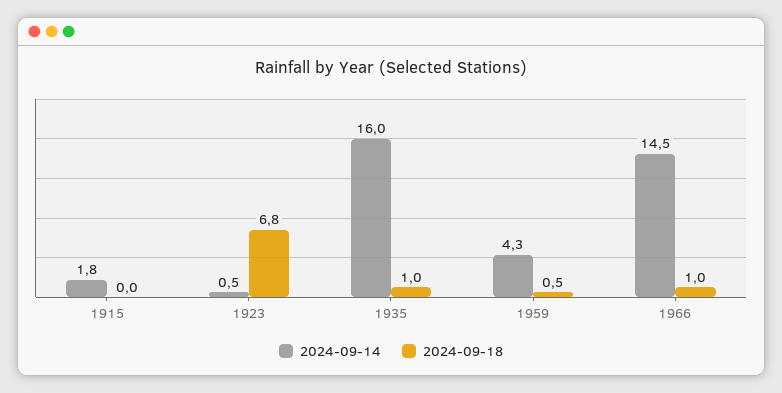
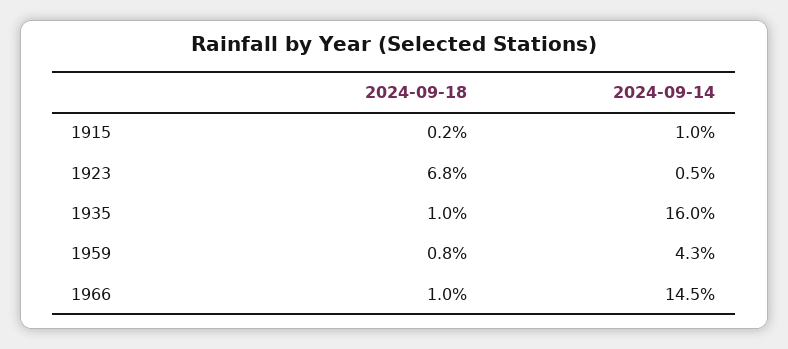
2024-09-14, 1915: 1.8 -> 1
2024-09-18, 1915: 0 -> 0.2
2024-09-18, 1959: 0.5 -> 0.8

